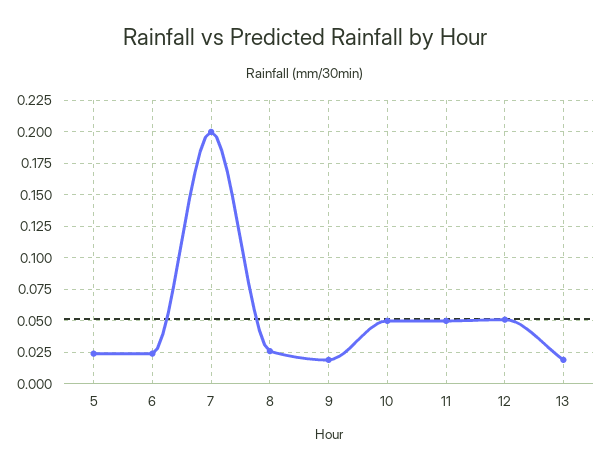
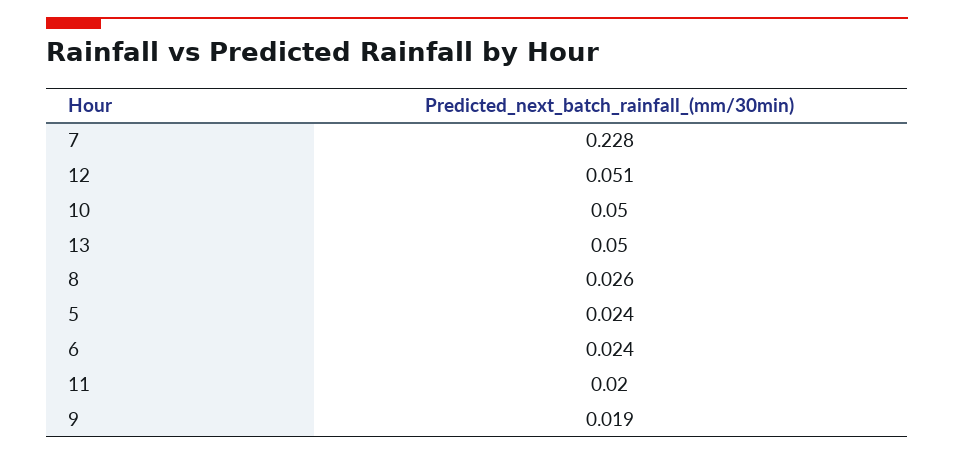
7: 0.2 -> 0.228
11: 0.05 -> 0.02
13: 0.02 -> 0.05

